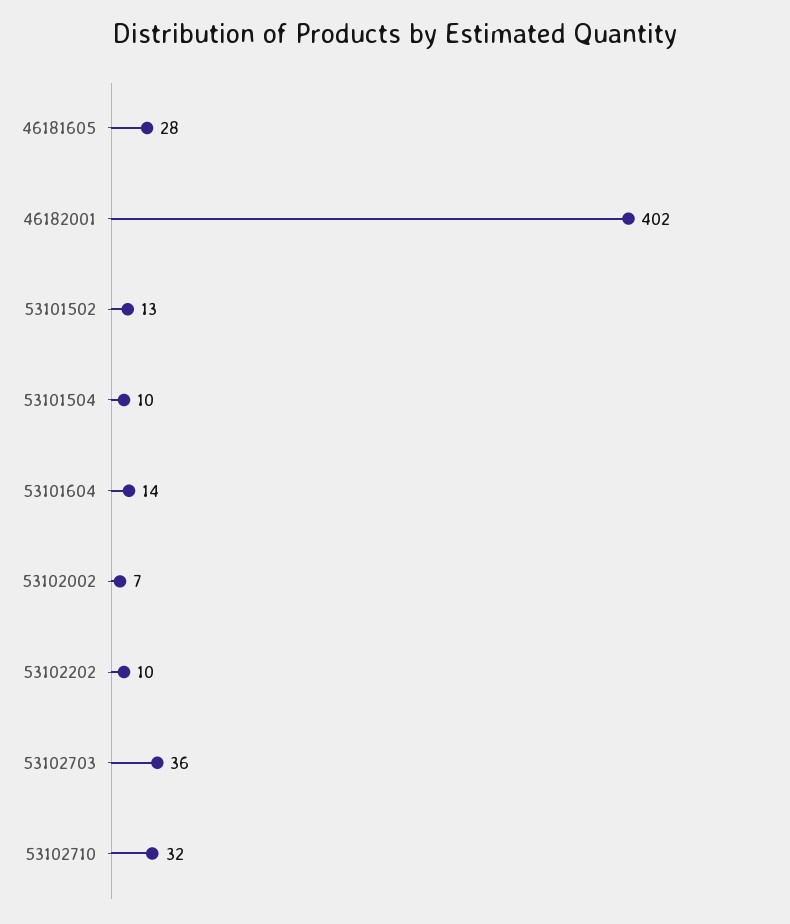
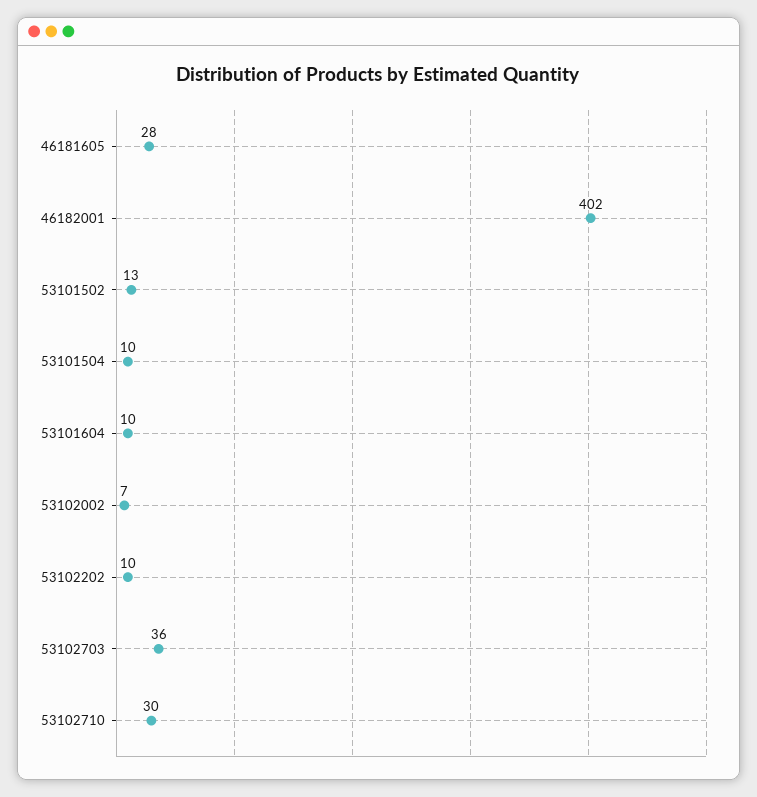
53101604: 14 -> 10
53102710: 32 -> 30

